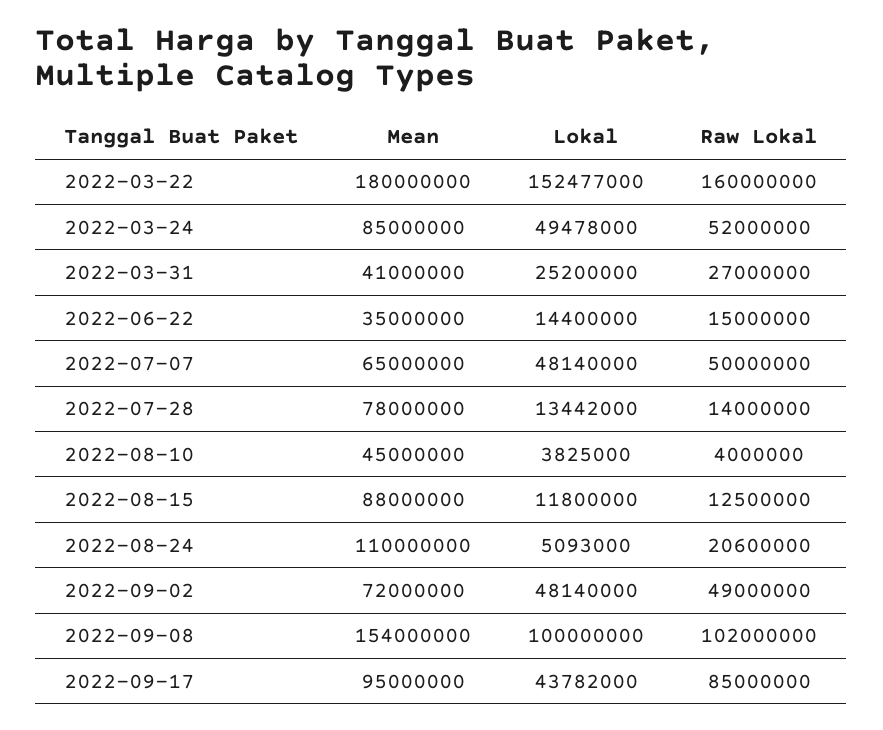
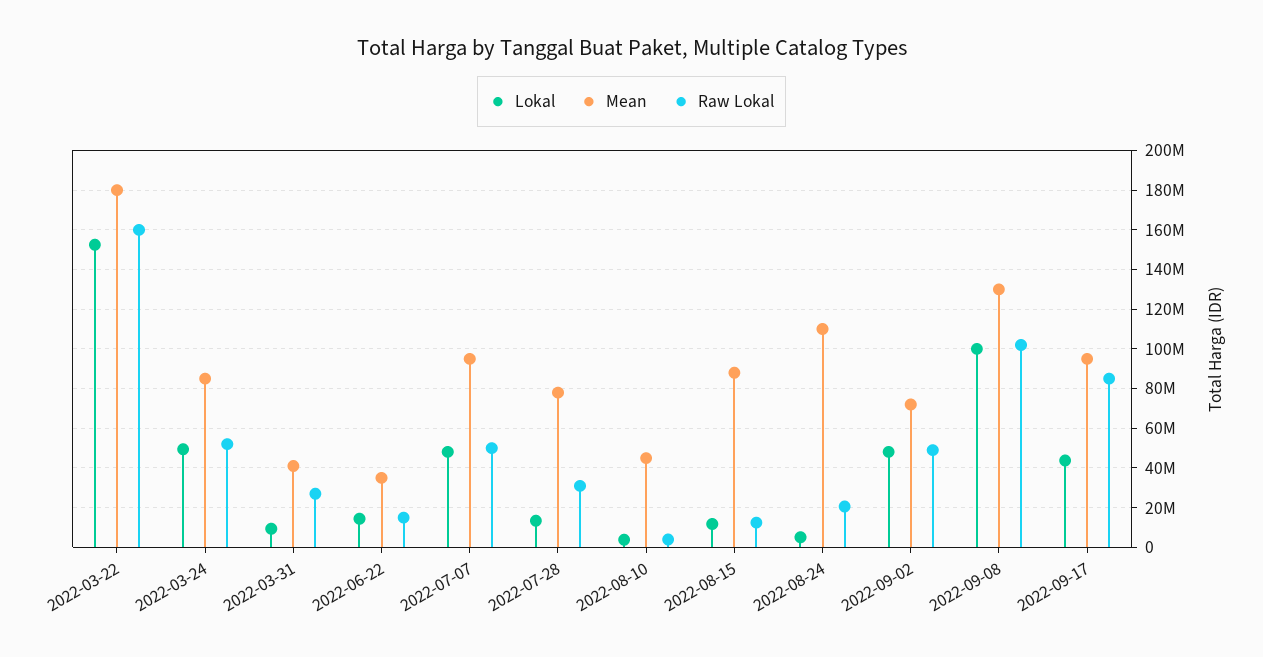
Lokal, 2022-03-31: 25200000 -> 10000000
Mean, 2022-07-07: 65000000 -> 95000000
Raw Lokal, 2022-07-28: 14000000 -> 30000000
Mean, 2022-09-08: 154000000 -> 130000000

